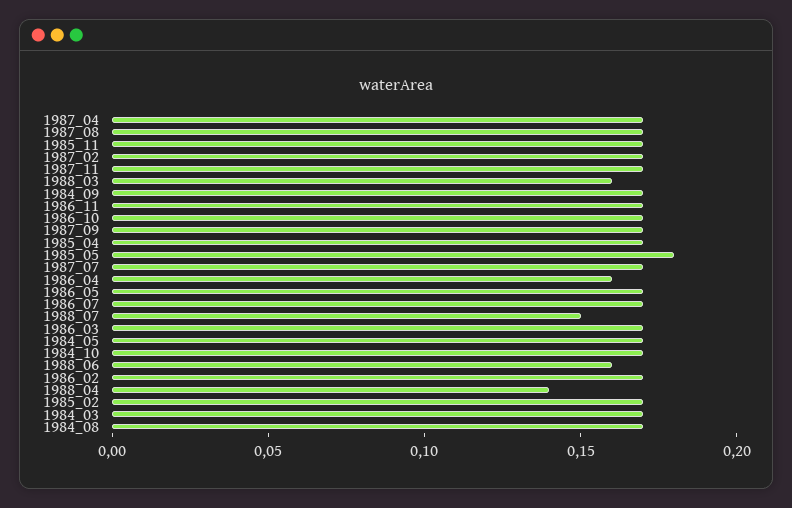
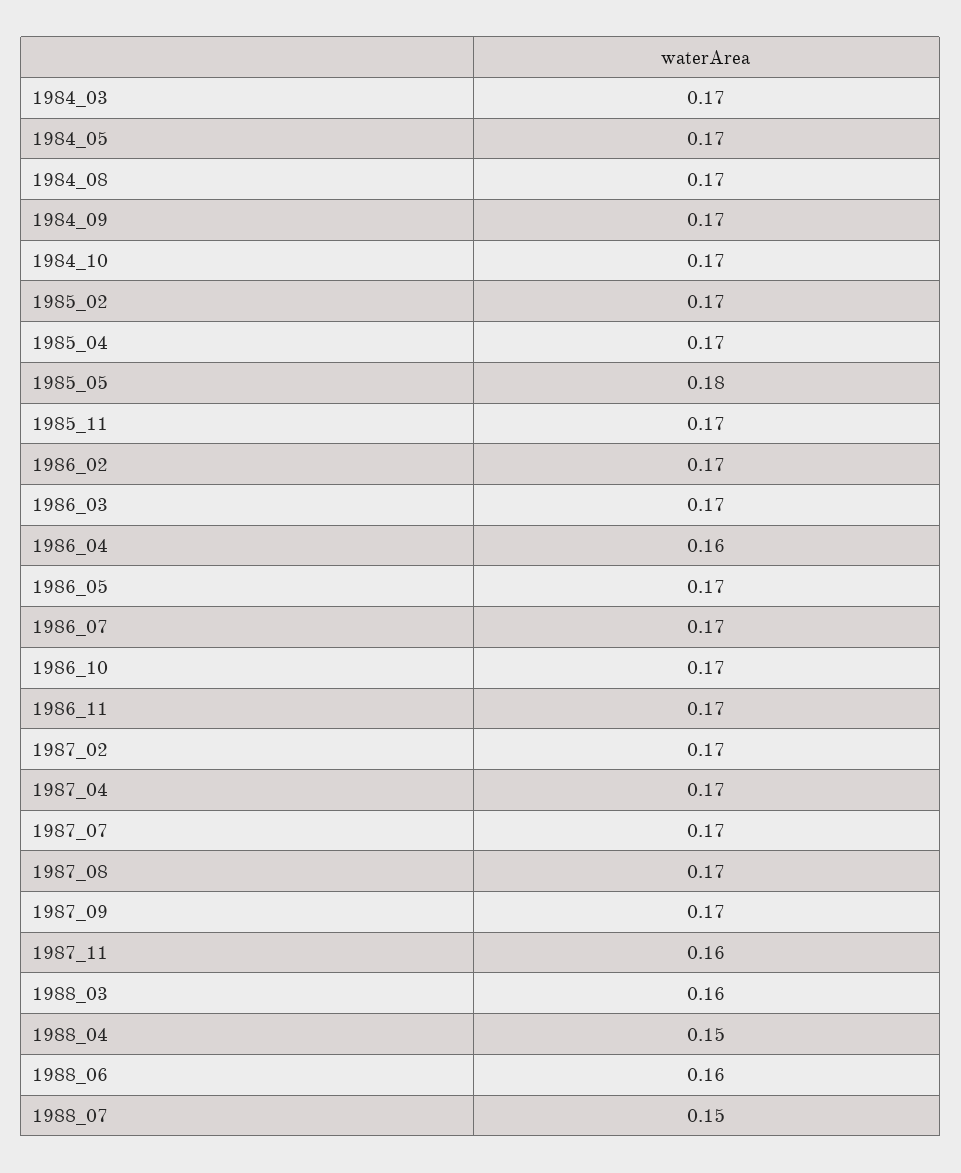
1987_11: 0.17 -> 0.16
1988_04: 0.14 -> 0.15

